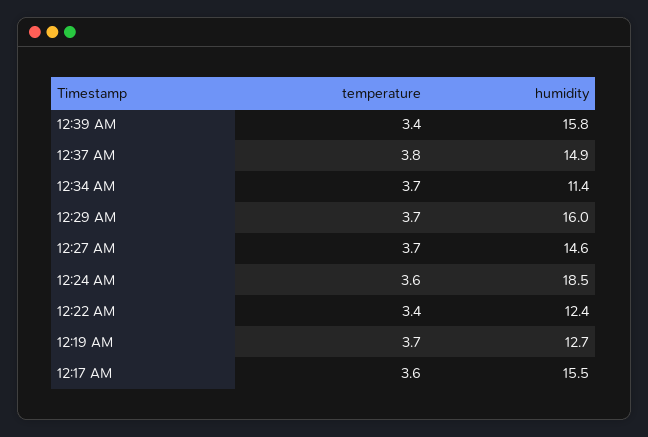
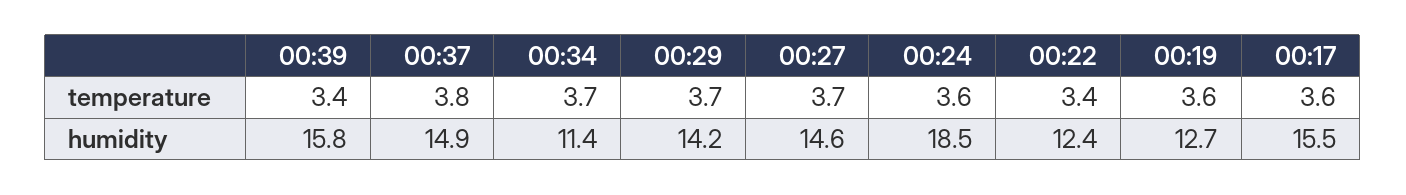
humidity, 12:29 AM: 16 -> 14.2
temperature, 12:19 AM: 3.7 -> 3.6

